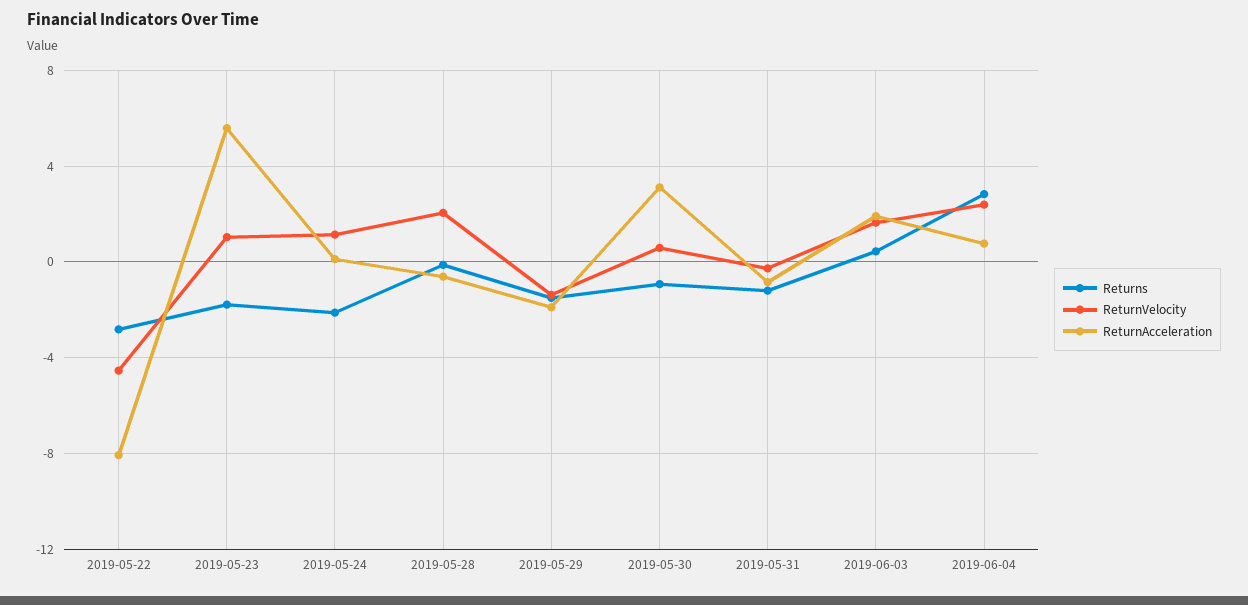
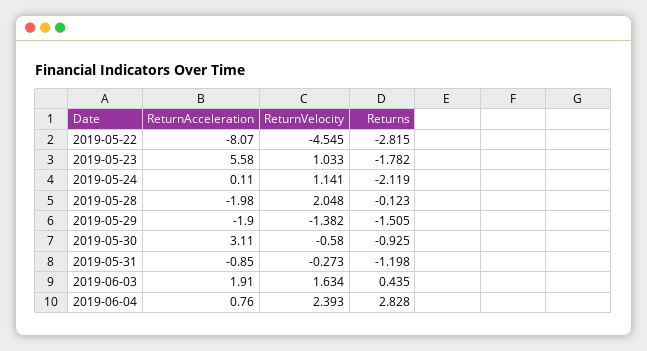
ReturnAcceleration, 2019-05-28: -0.5 -> -1.98
ReturnVelocity, 2019-05-30: 0.5 -> -0.58

